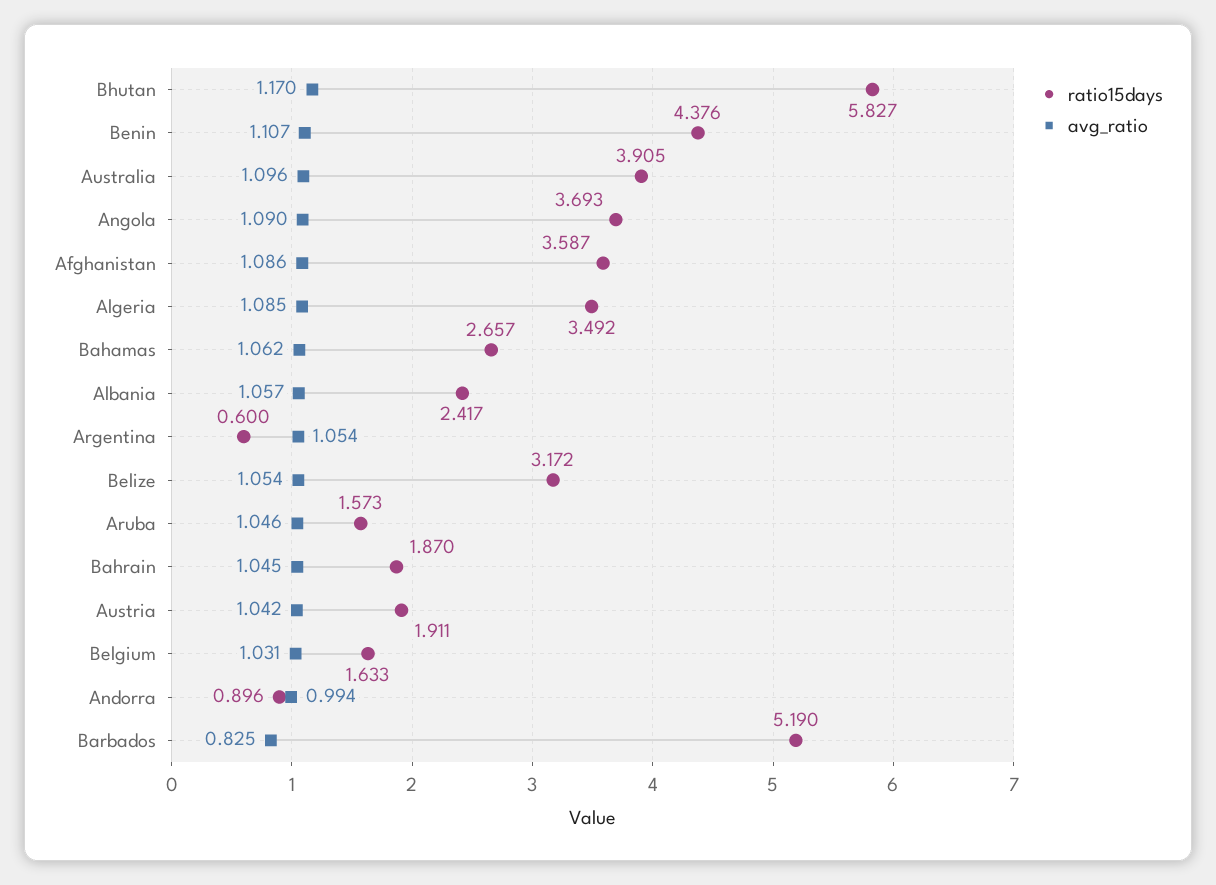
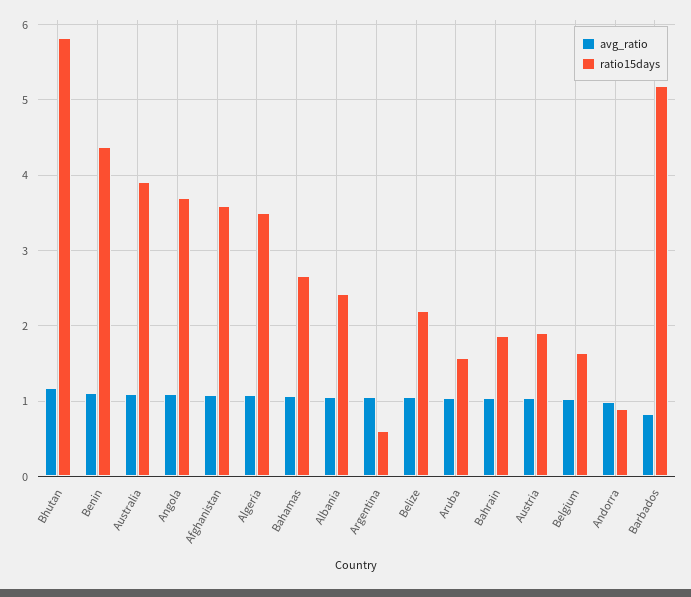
ratio15days, Belize: 3.172 -> 2.2

